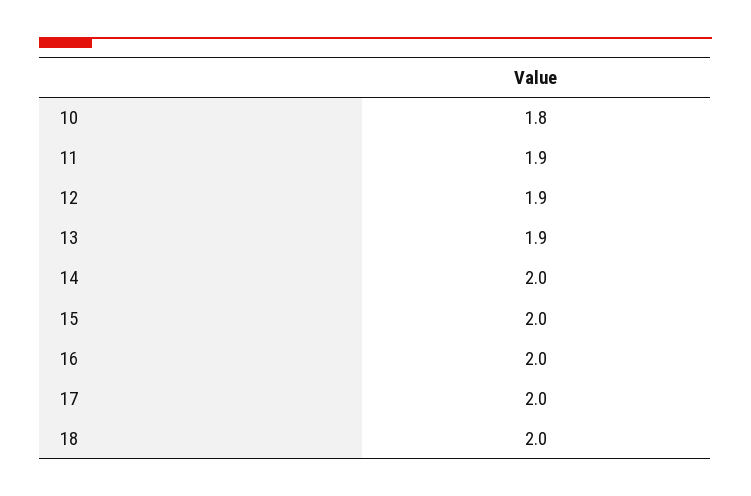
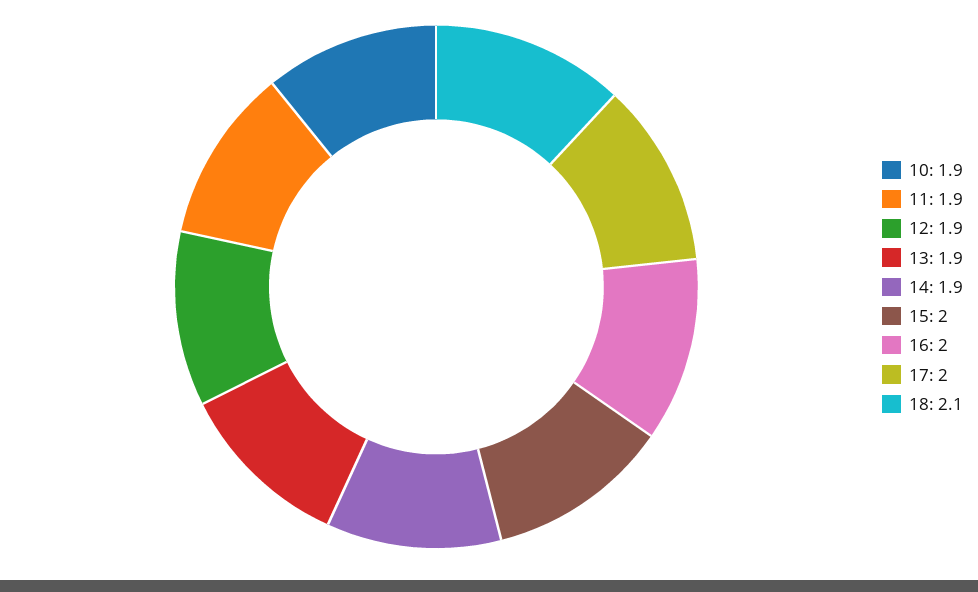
10: 1.8 -> 1.9
14: 2 -> 1.9
18: 2 -> 2.1

